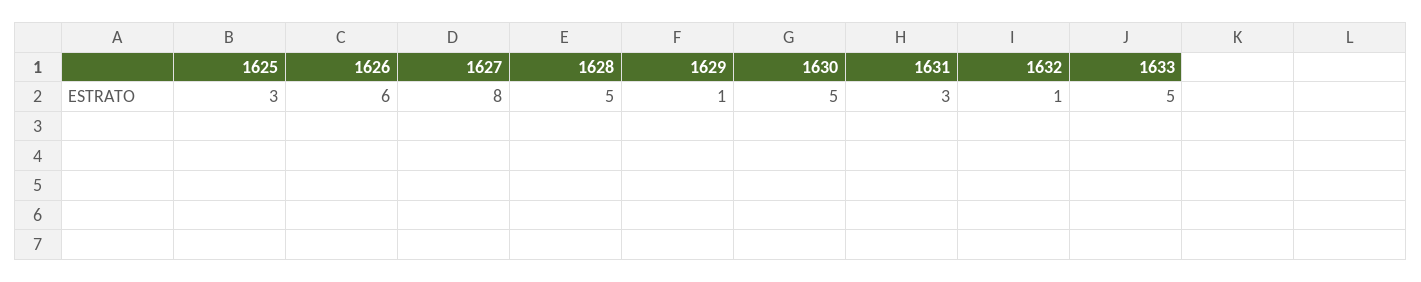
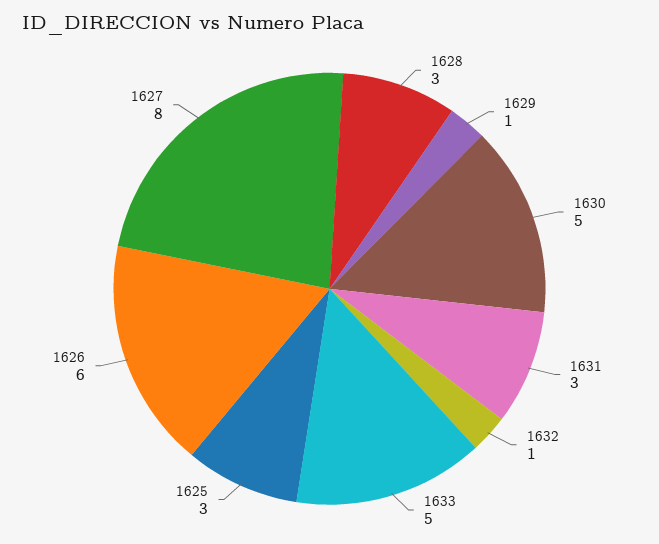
1628: 5 -> 3

